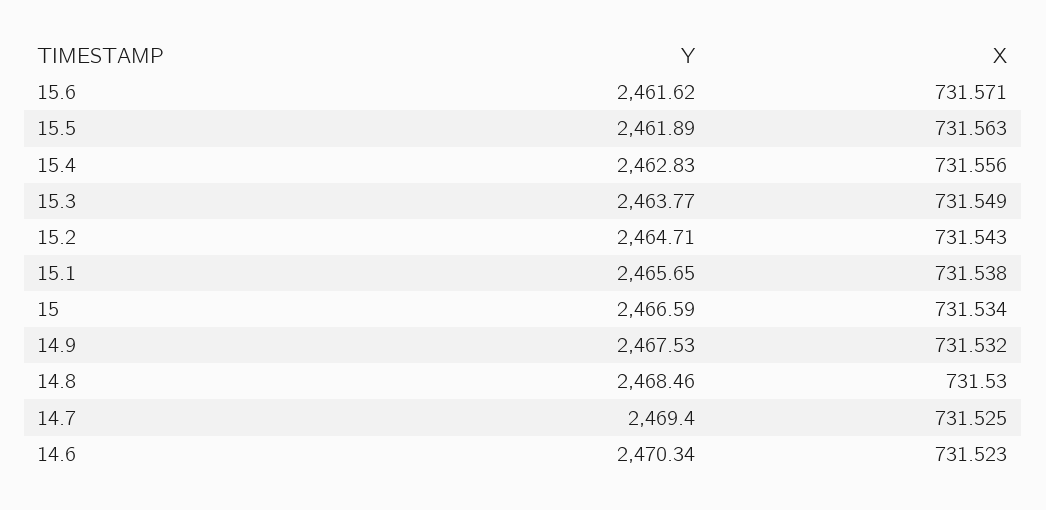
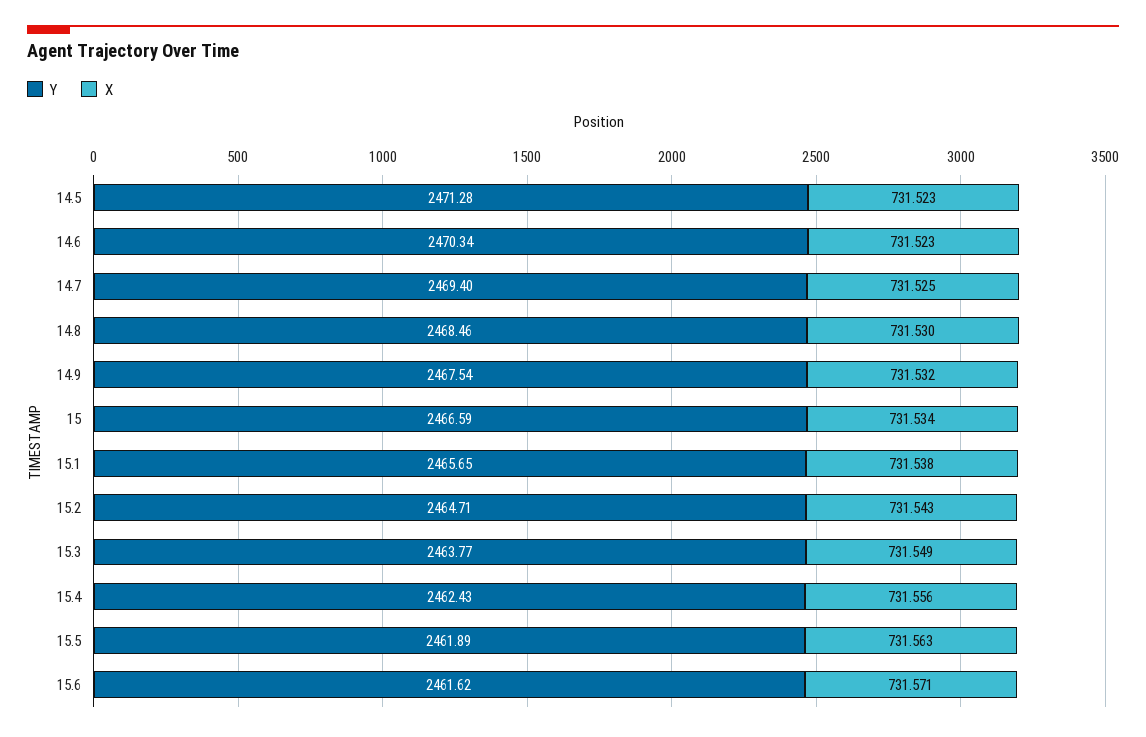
Y, 15.4: 2462.83 -> 2462.43
Y, 14.9: 2467.53 -> 2467.54
Y, 14.5: none -> 2471.28
X, 14.5: none -> 731.523

